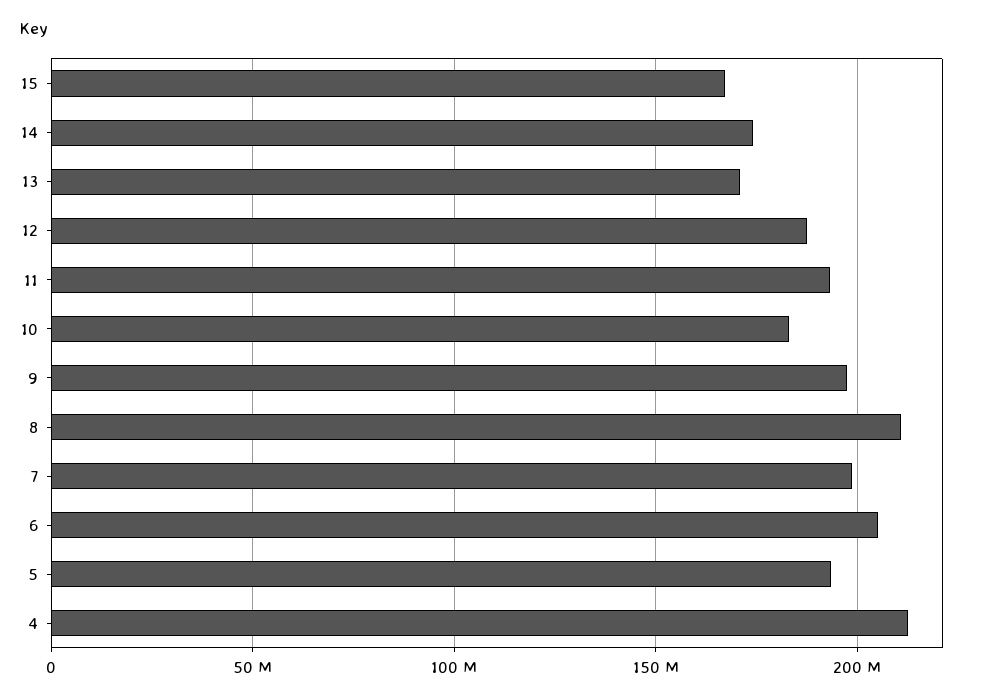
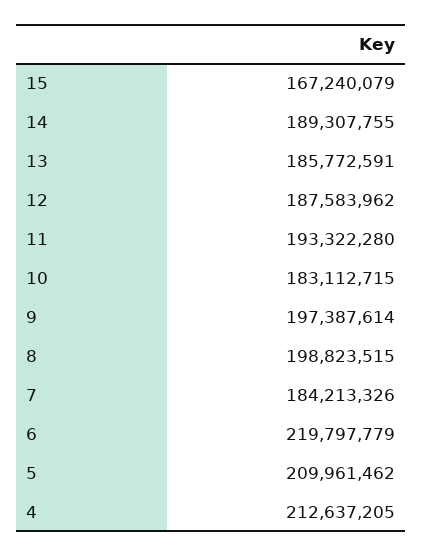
14: 175000000 -> 189307755
13: 170000000 -> 185772591
8: 210000000 -> 198823515
7: 200000000 -> 184213326
6: 205000000 -> 219797779
5: 195000000 -> 209961462

